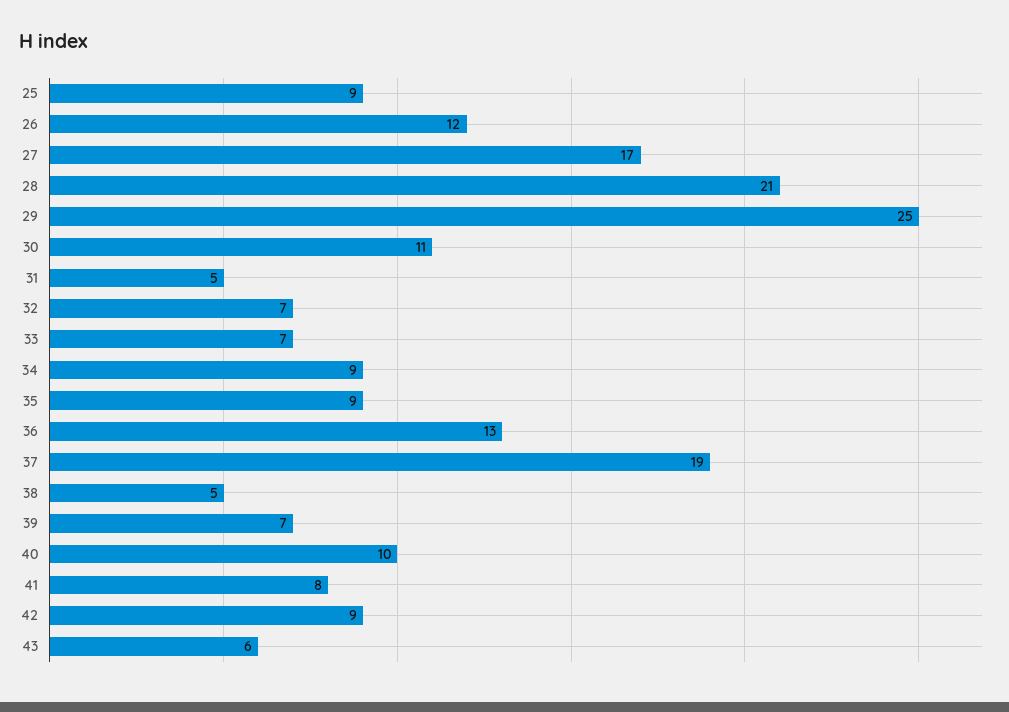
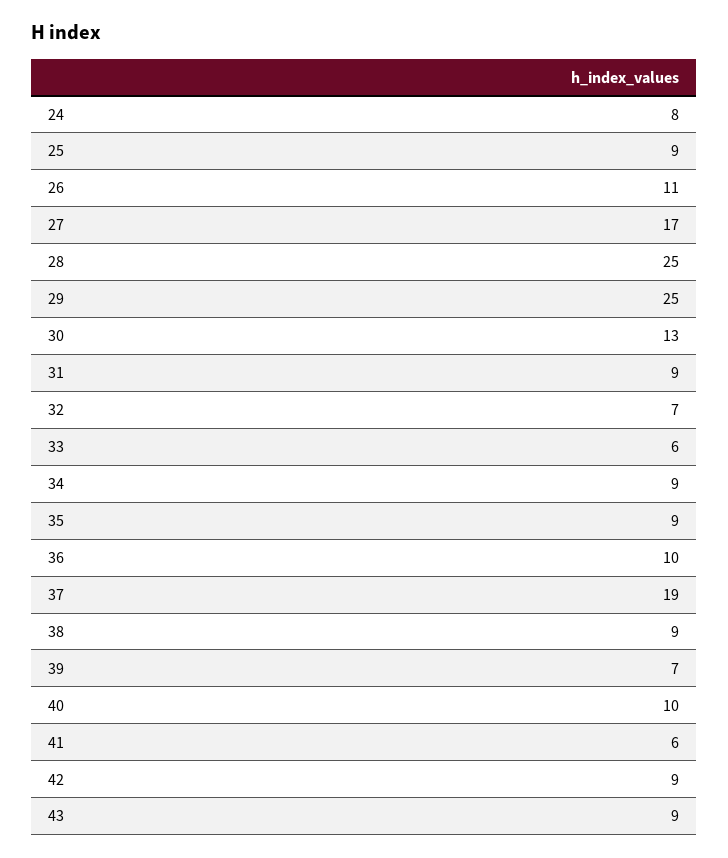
26: 12 -> 11
28: 21 -> 25
30: 11 -> 13
31: 5 -> 9
33: 7 -> 6
36: 13 -> 10
38: 5 -> 9
41: 8 -> 6
43: 6 -> 9
24: none -> 8

